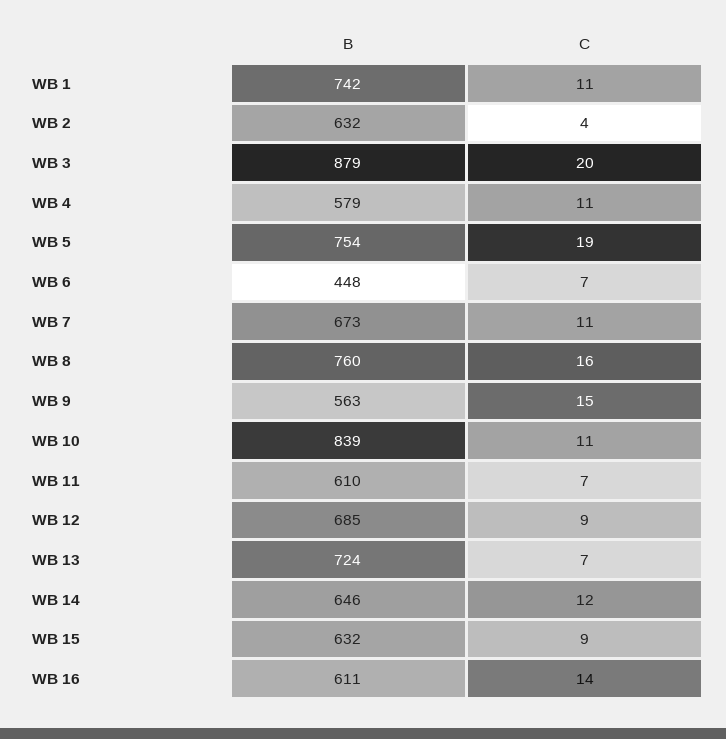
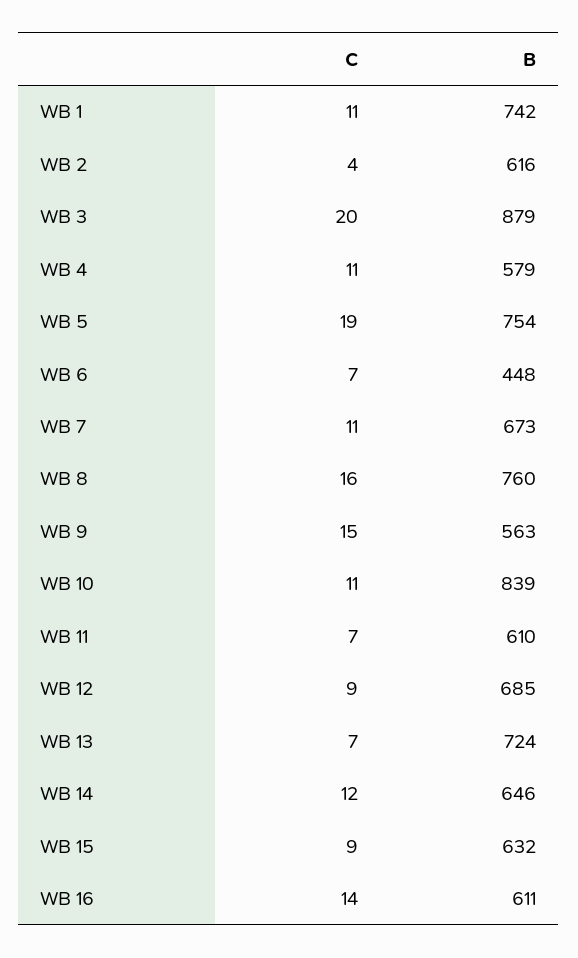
B, WB 2: 632 -> 616

